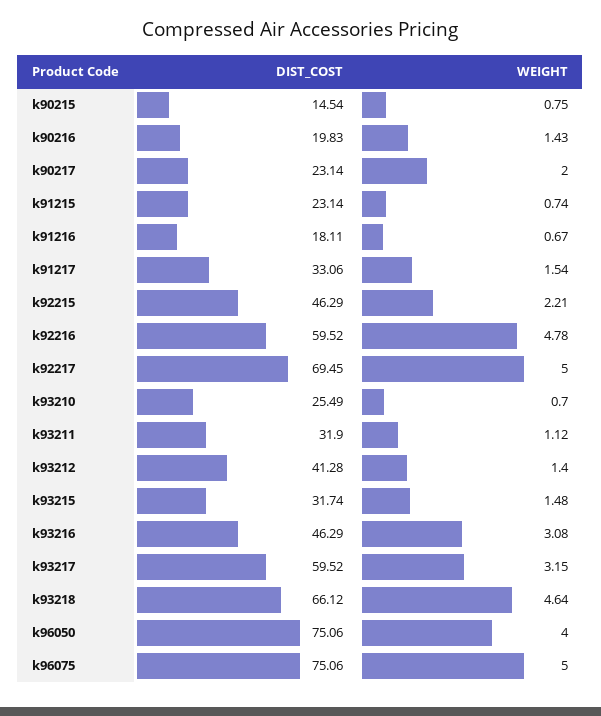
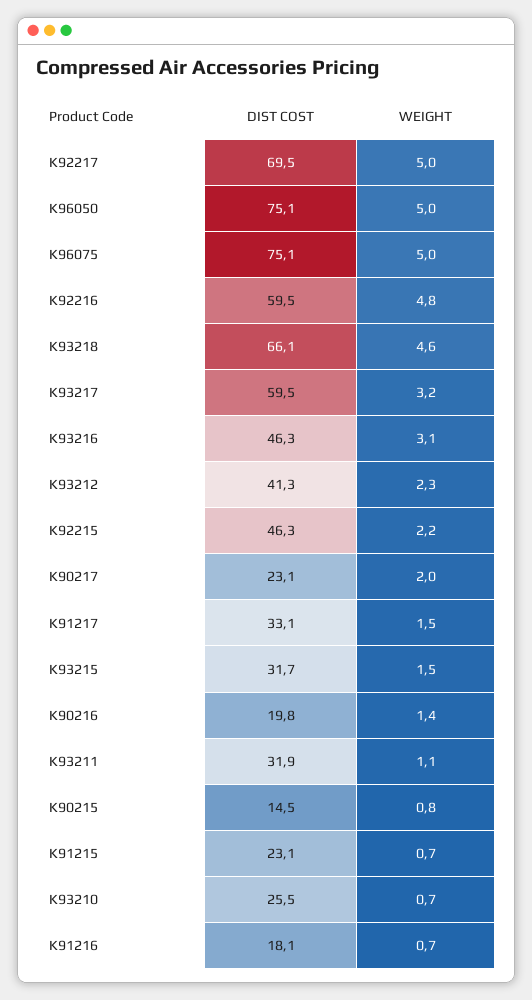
WEIGHT, k93212: 1.4 -> 2.3
WEIGHT, k96050: 4 -> 5

